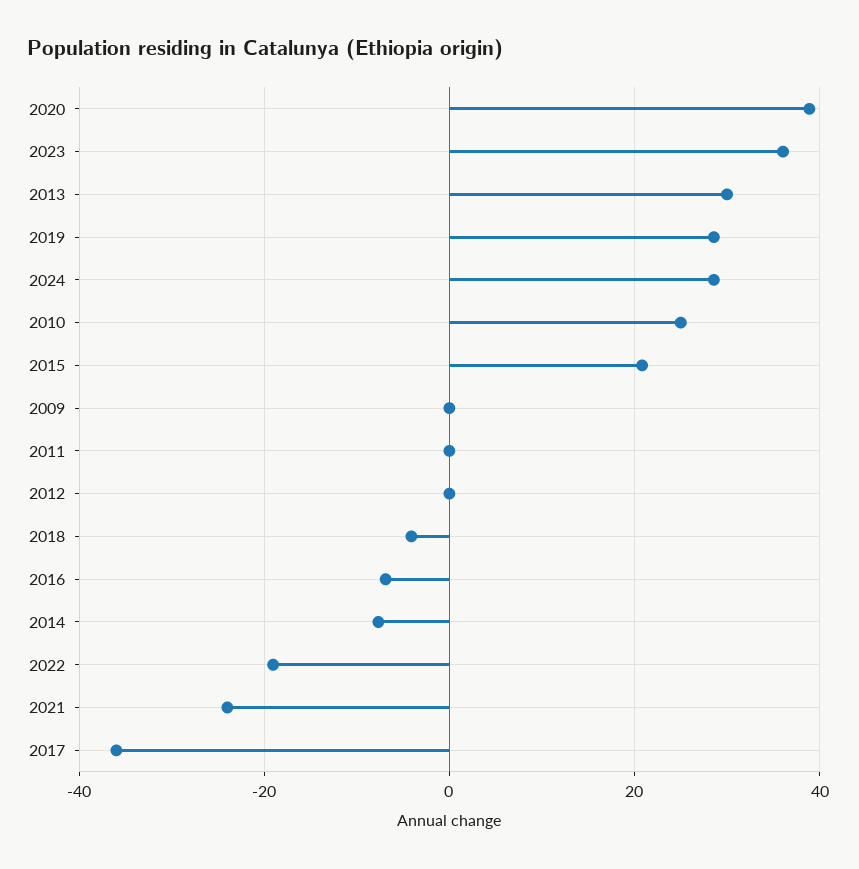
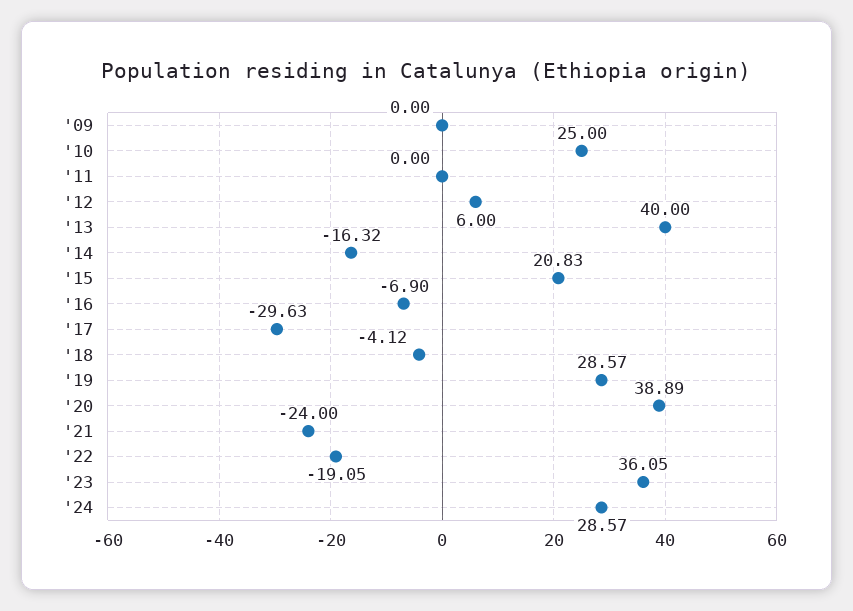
2013: 30 -> 40
2012: 0 -> 6
2014: -8 -> -16.32
2017: -36 -> -29.63

